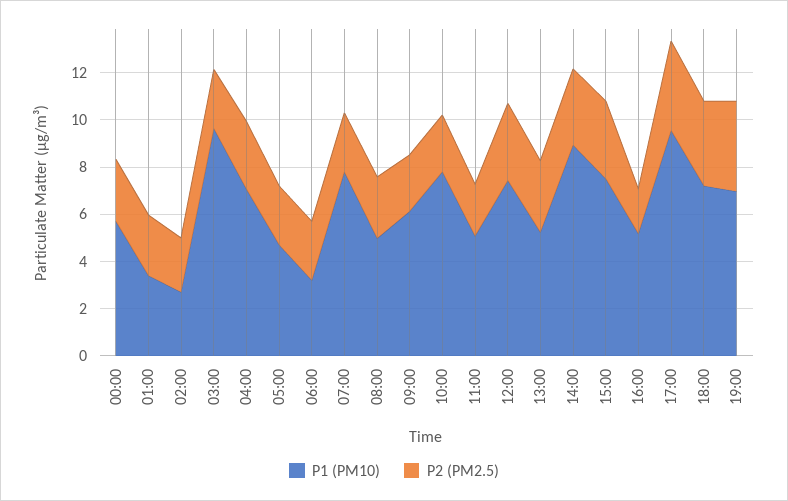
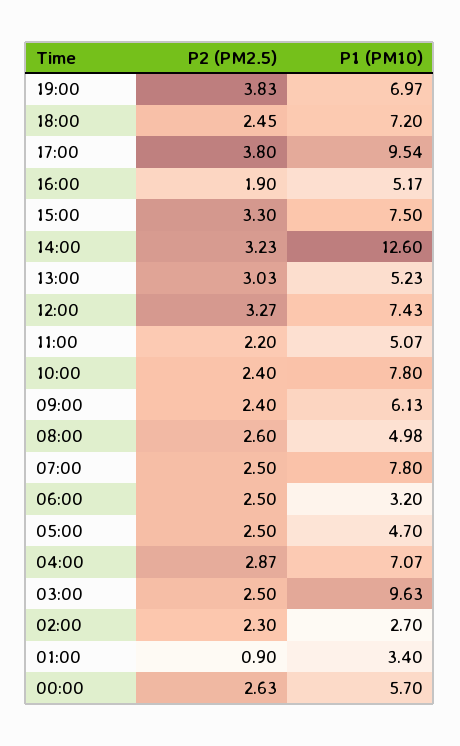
P2 (PM2.5), 01:00: 2.5 -> 0.9
P1 (PM10), 14:00: 9 -> 12.6
P2 (PM2.5), 18:00: 3.5 -> 2.45

